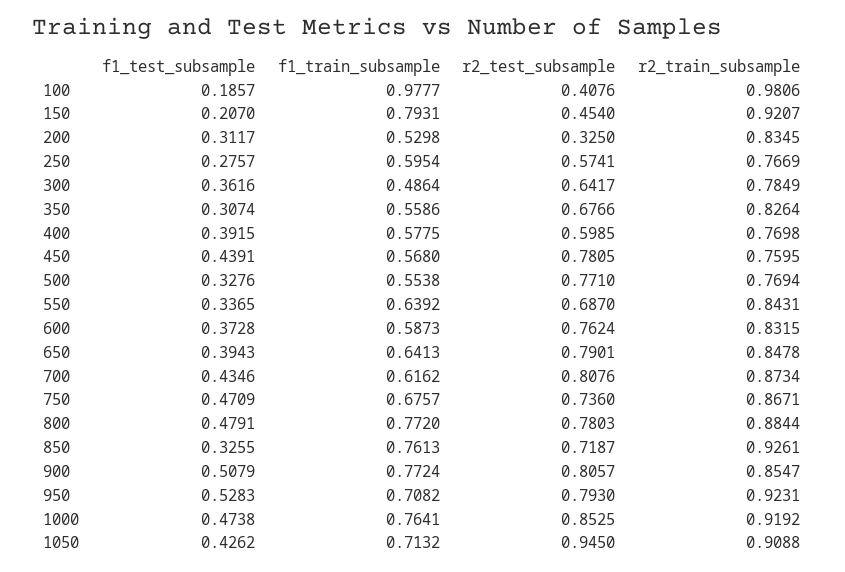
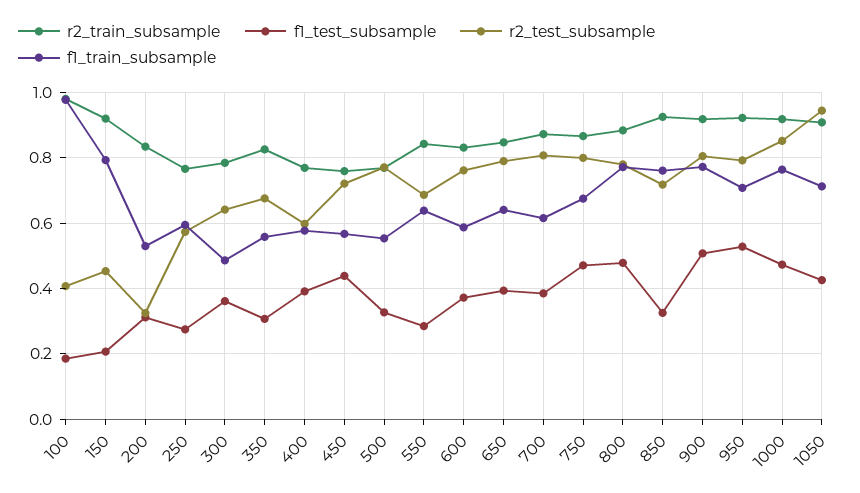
r2_test_subsample, 450: 0.7805 -> 0.72
f1_test_subsample, 550: 0.3365 -> 0.28
f1_test_subsample, 700: 0.4346 -> 0.38
r2_test_subsample, 750: 0.736 -> 0.8
r2_train_subsample, 900: 0.8547 -> 0.92

